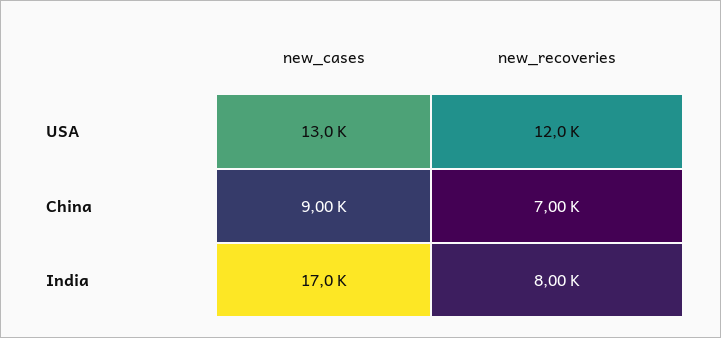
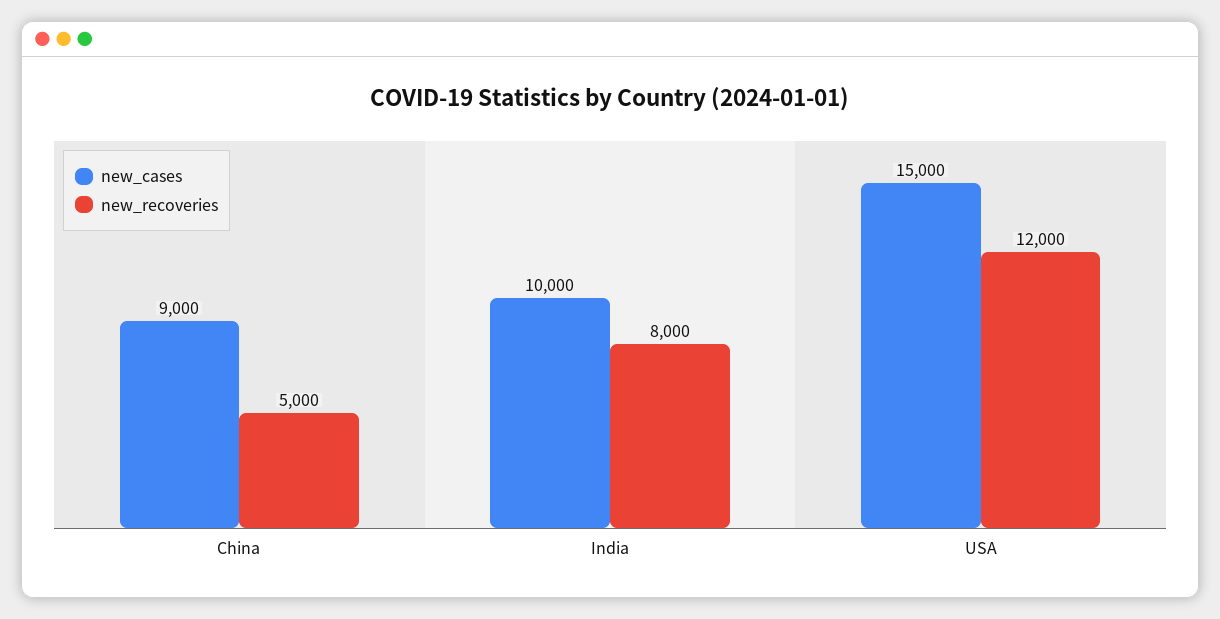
new_cases, USA: 13000 -> 15000
new_recoveries, China: 7000 -> 5000
new_cases, India: 17000 -> 10000

